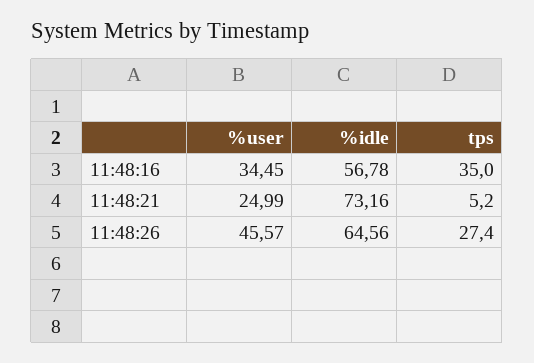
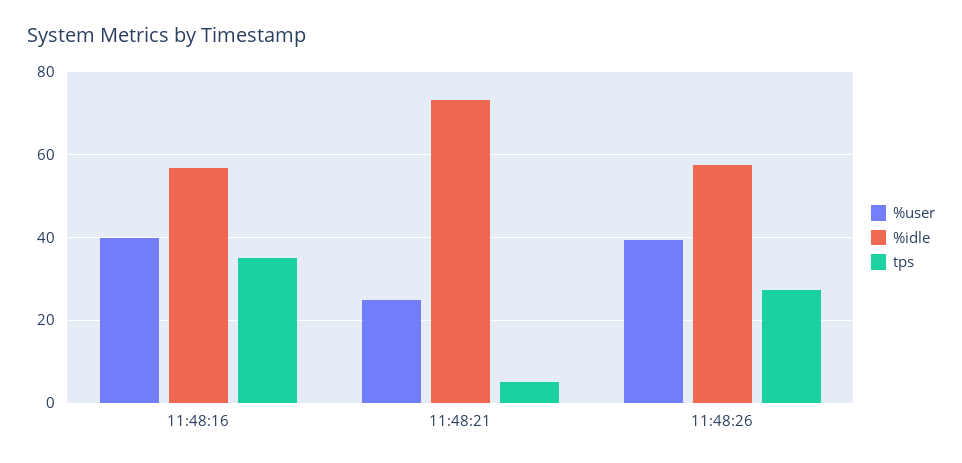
%user, 11:48:16: 34.45 -> 40
%user, 11:48:26: 45.57 -> 40
%idle, 11:48:26: 64.56 -> 58

